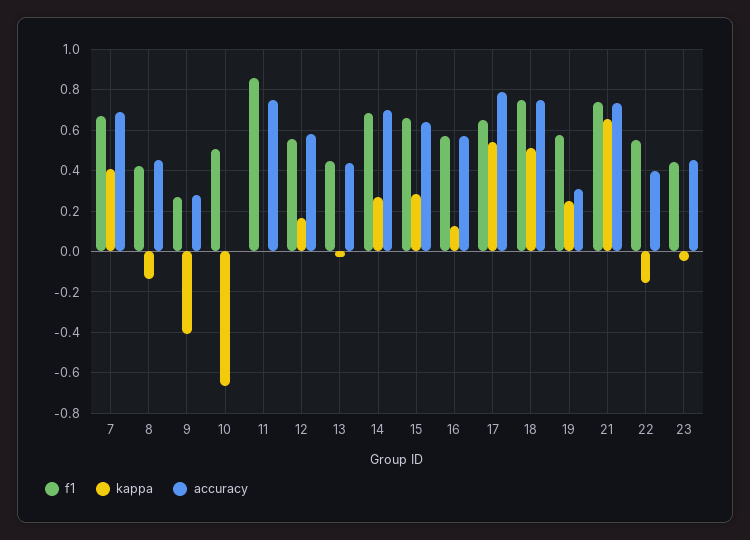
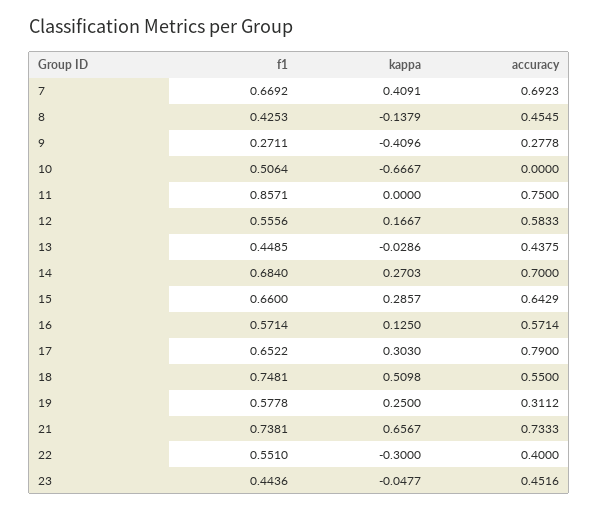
kappa, 17: 0.55 -> 0.303
accuracy, 18: 0.75 -> 0.55
kappa, 22: -0.15 -> -0.3

